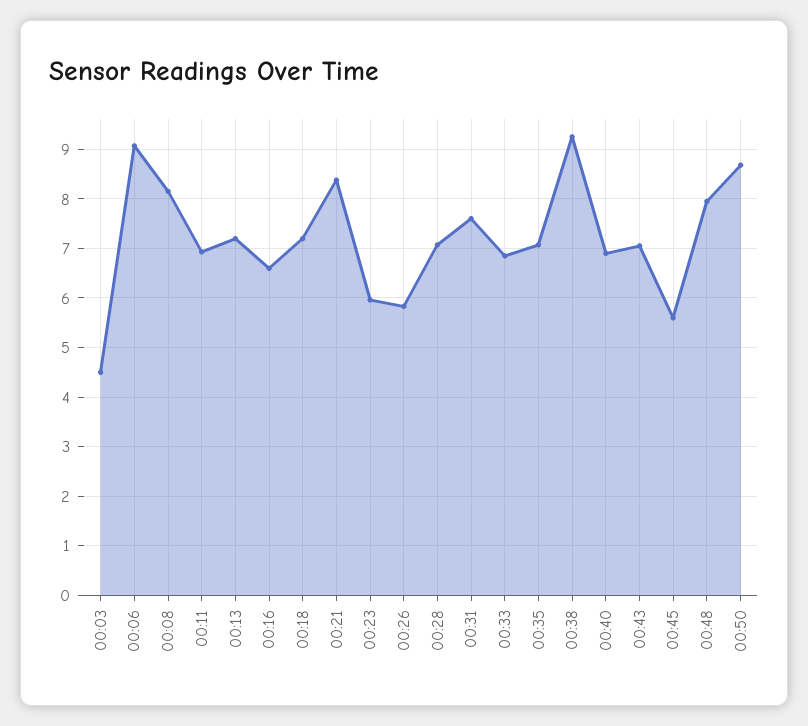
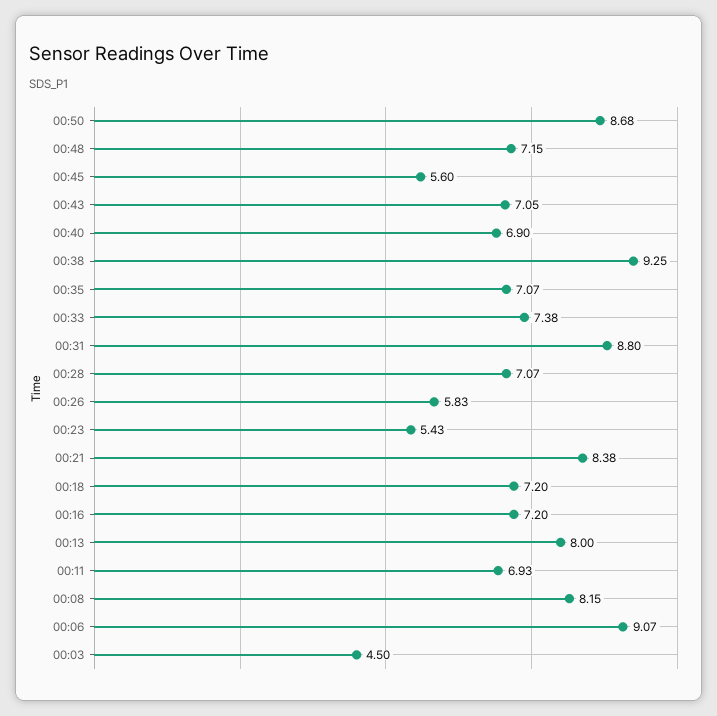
00:13: 7.2 -> 8
00:16: 6.6 -> 7.2
00:23: 6 -> 5.43
00:31: 7.6 -> 8.8
00:33: 6.8 -> 7.38
00:48: 8 -> 7.15

